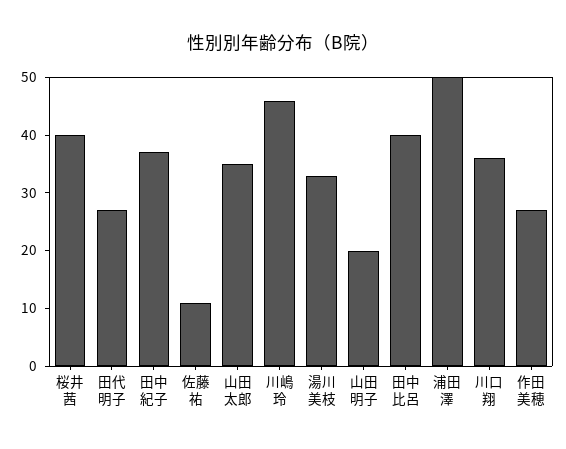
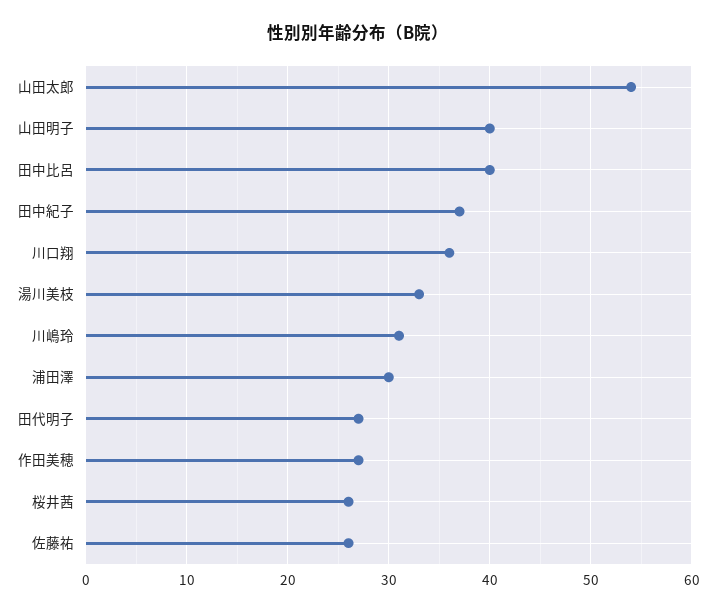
桜井茜: 40 -> 26
佐藤祐: 10 -> 26
山田太郎: 35 -> 54
川嶋玲: 45 -> 31
山田明子: 20 -> 40
浦田澤: 50 -> 30

